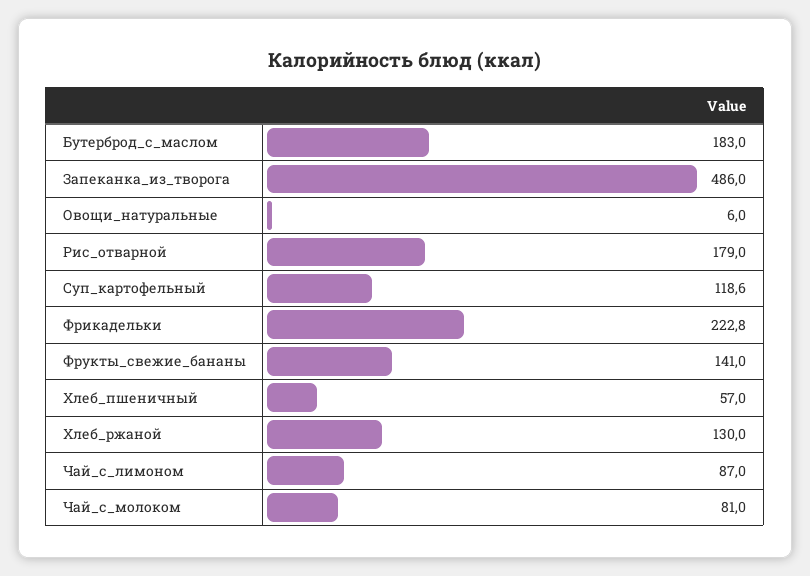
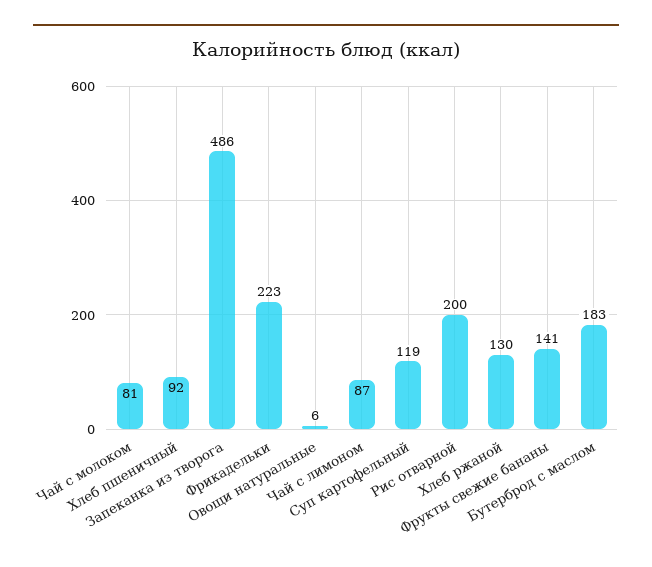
Рис_отварной: 179 -> 200
Хлеб_пшеничный: 57 -> 92

